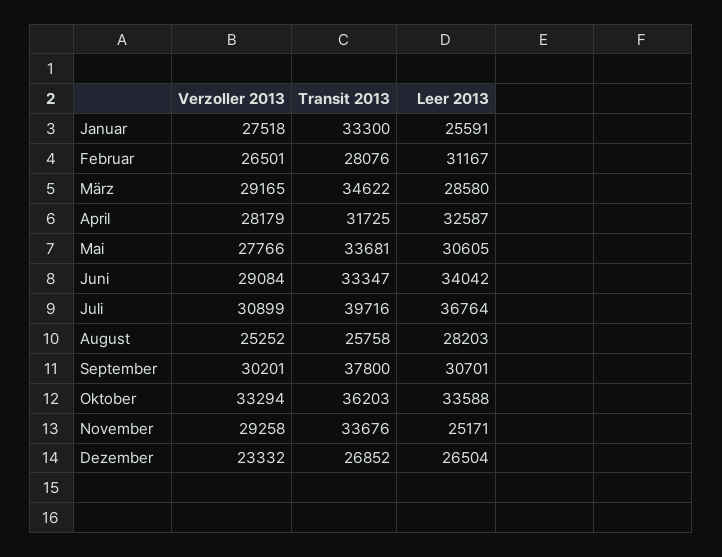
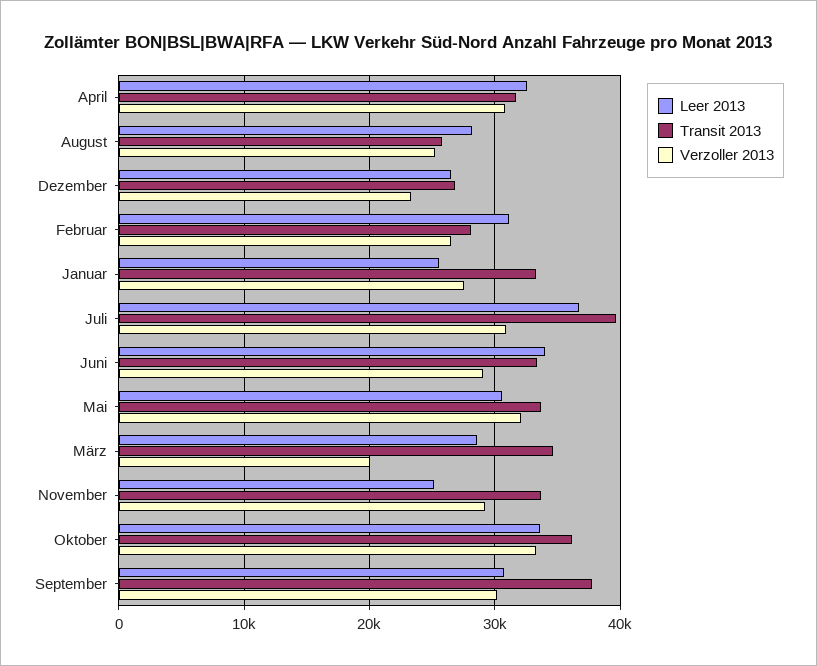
Verzoller 2013, März: 29165 -> 20000
Verzoller 2013, April: 28179 -> 31000
Verzoller 2013, Mai: 27766 -> 32000

